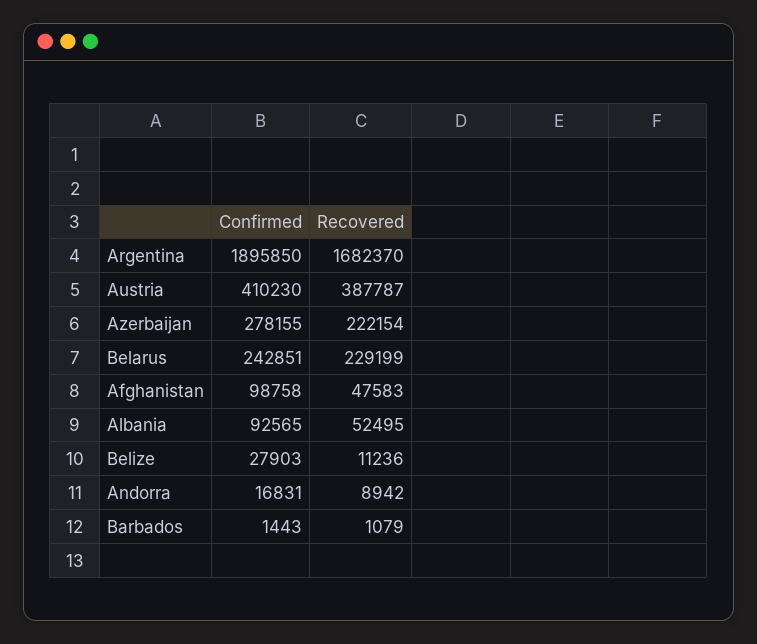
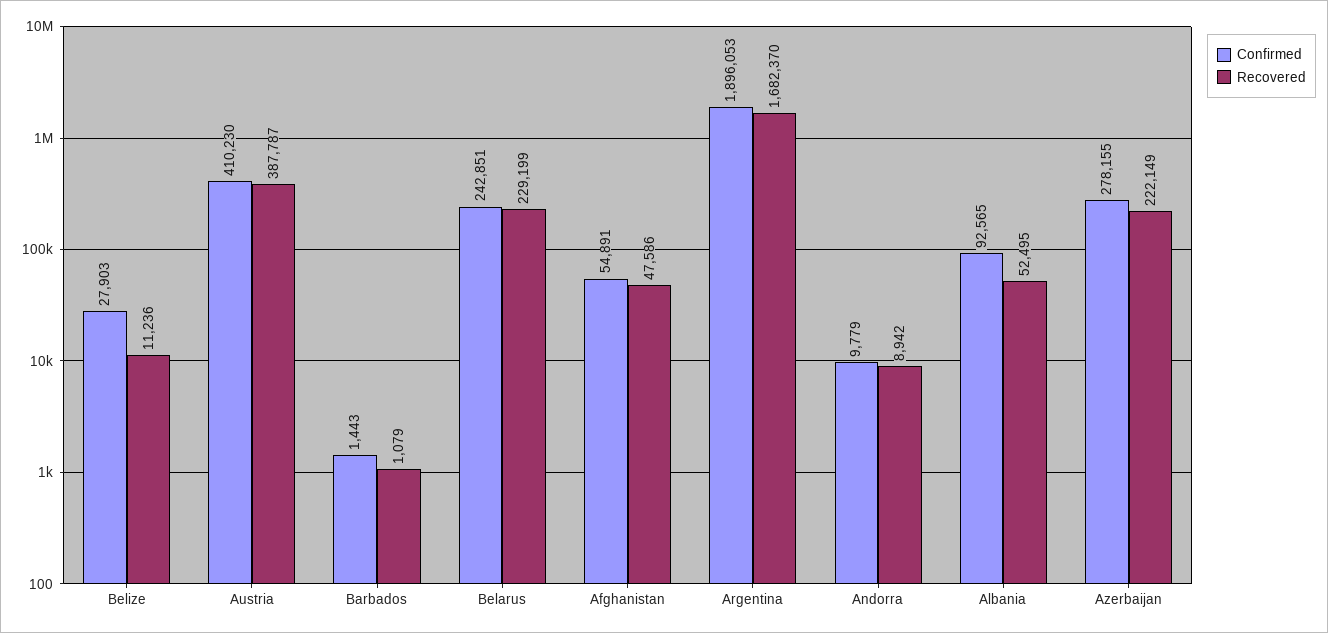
Confirmed, Argentina: 1895850 -> 1896053
Recovered, Azerbaijan: 222154 -> 222149
Confirmed, Afghanistan: 98758 -> 54891
Recovered, Afghanistan: 47583 -> 47586
Confirmed, Andorra: 16831 -> 9779

